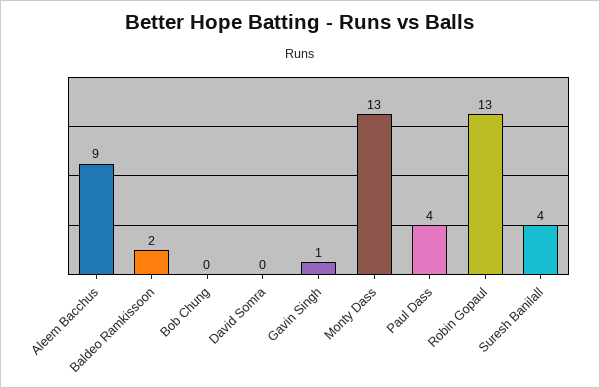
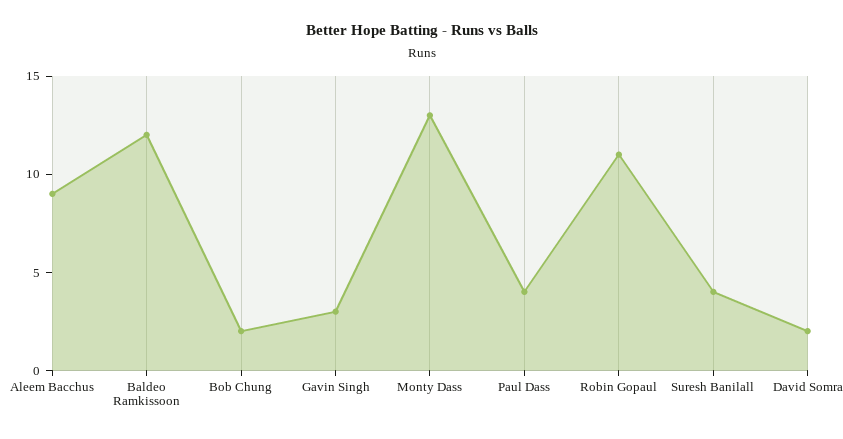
Baldeo Ramkissoon: 2 -> 12
Bob Chung: 0 -> 2
David Somra: 0 -> 2
Gavin Singh: 1 -> 3
Robin Gopaul: 13 -> 11

